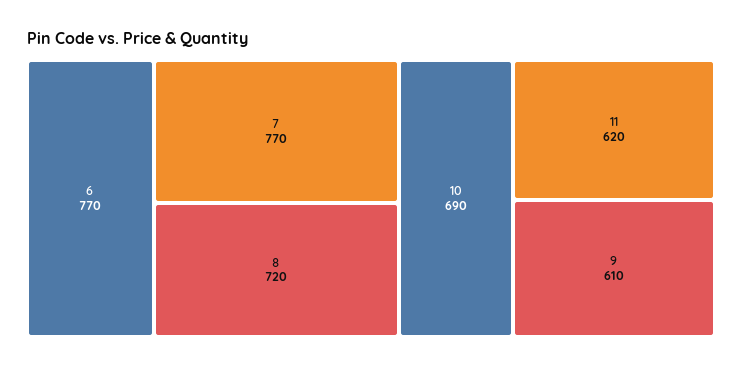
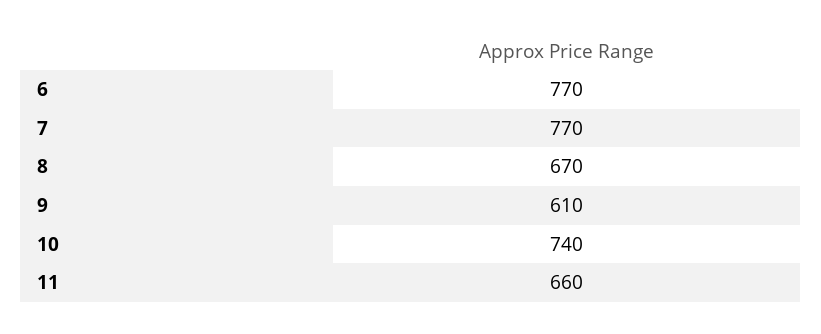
8: 720 -> 670
10: 690 -> 740
11: 620 -> 660

